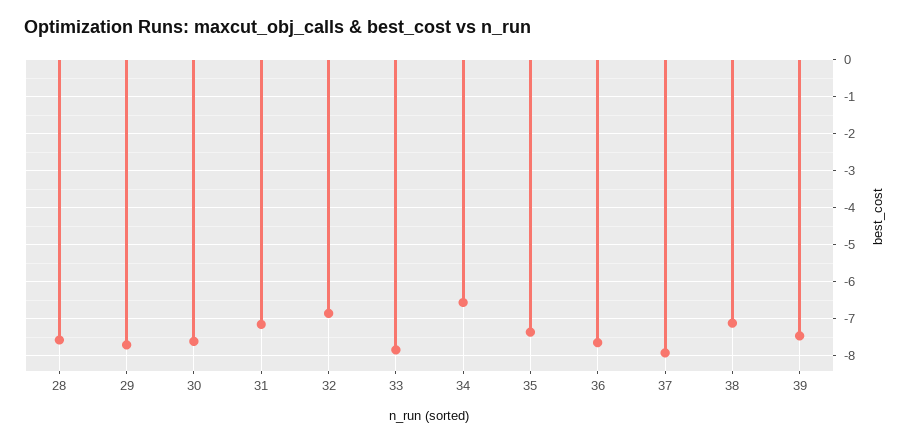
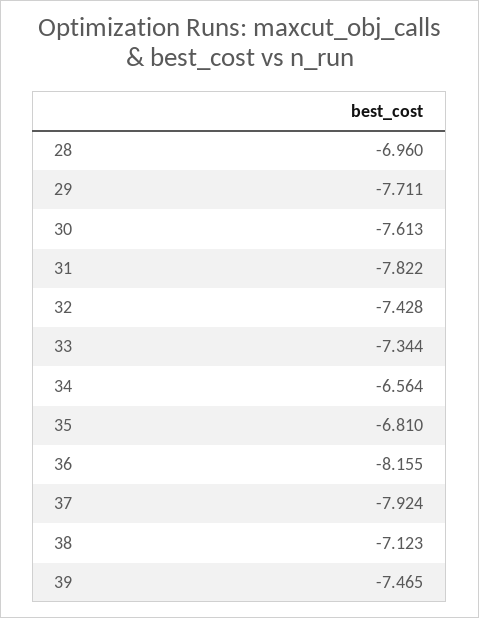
28: -7.6 -> -6.96
31: -7.2 -> -7.822
32: -6.8 -> -7.428
33: -7.8 -> -7.344
35: -7.4 -> -6.81
36: -7.6 -> -8.155

